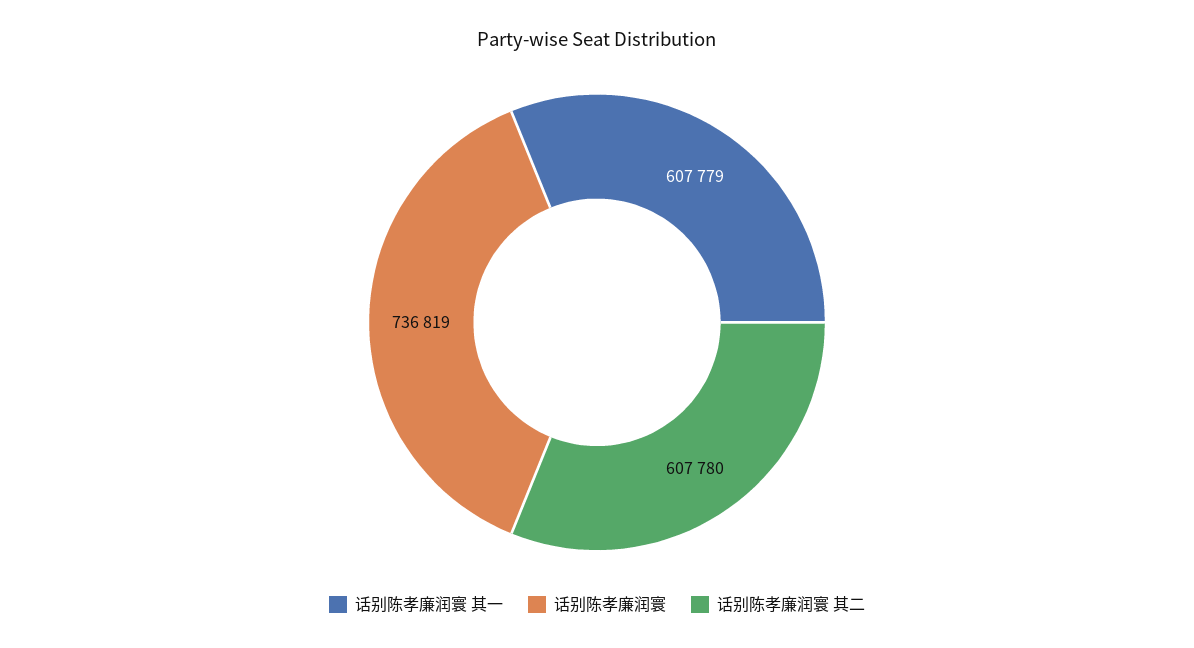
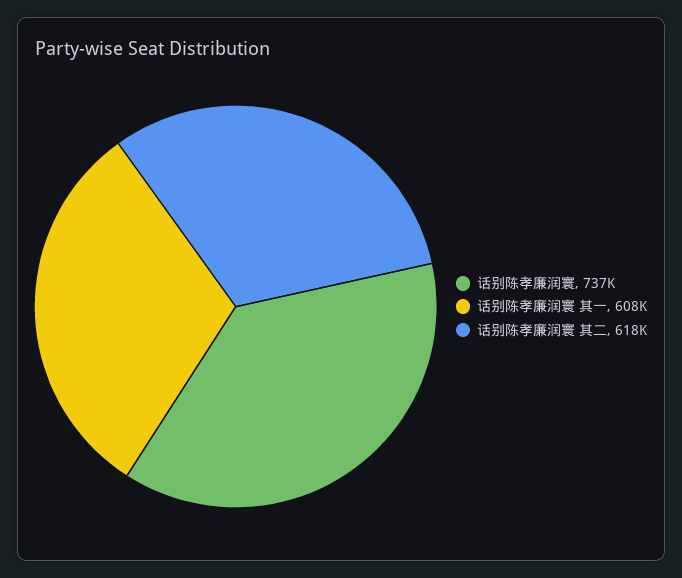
话别陈孝廉润寰 其二: 607780 -> 618000

